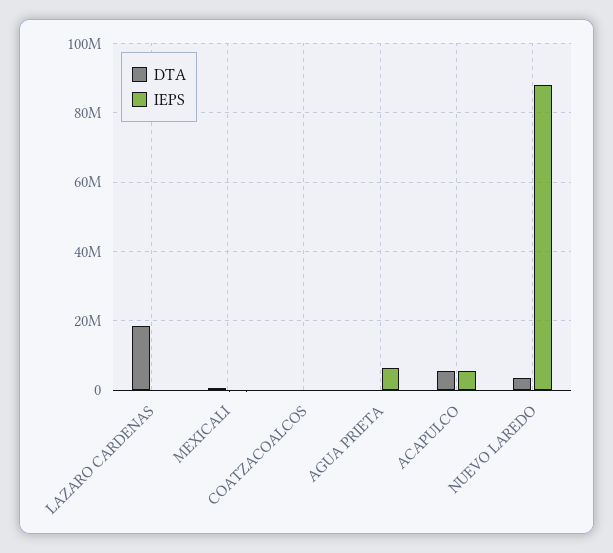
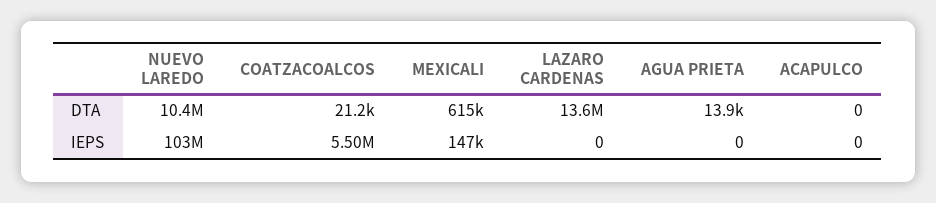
DTA, LAZARO CARDENAS: 18000000 -> 13600000
IEPS, COATZACOALCOS: 0 -> 5500000
IEPS, AGUA PRIETA: 6000000 -> 0
DTA, ACAPULCO: 6000000 -> 0
IEPS, ACAPULCO: 6000000 -> 0
DTA, NUEVO LAREDO: 4000000 -> 10400000
IEPS, NUEVO LAREDO: 88000000 -> 103000000

